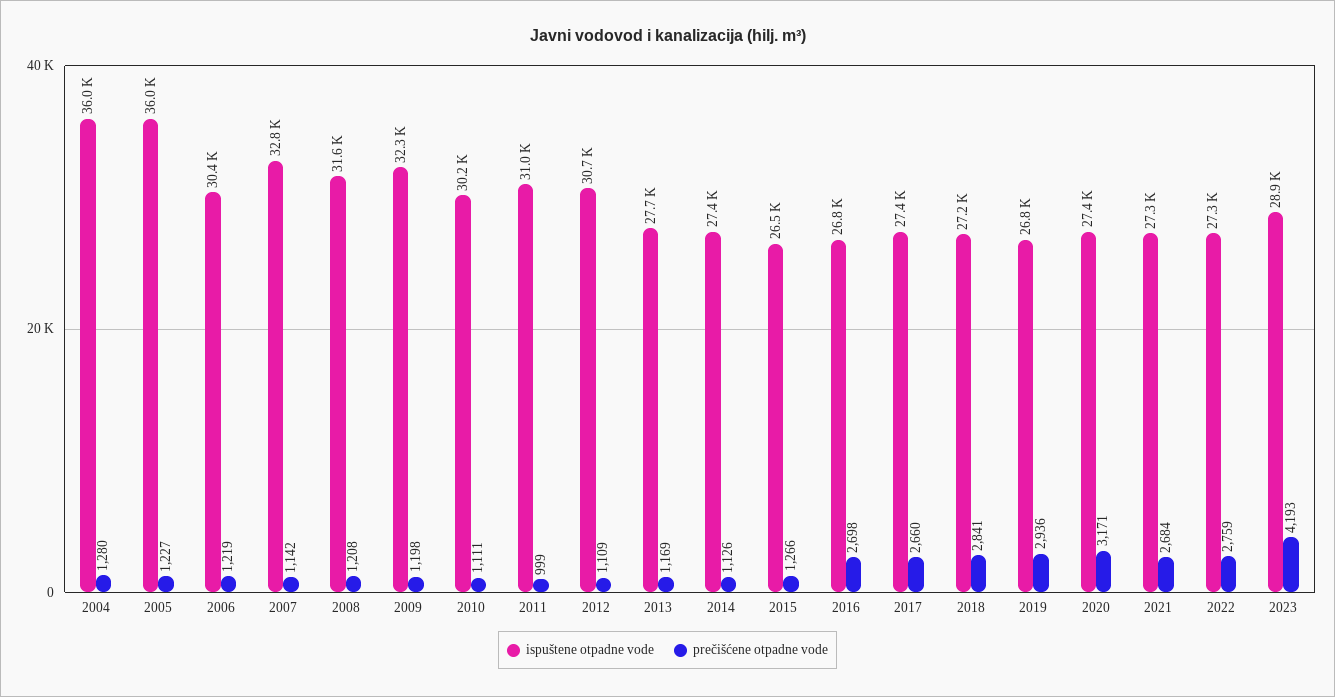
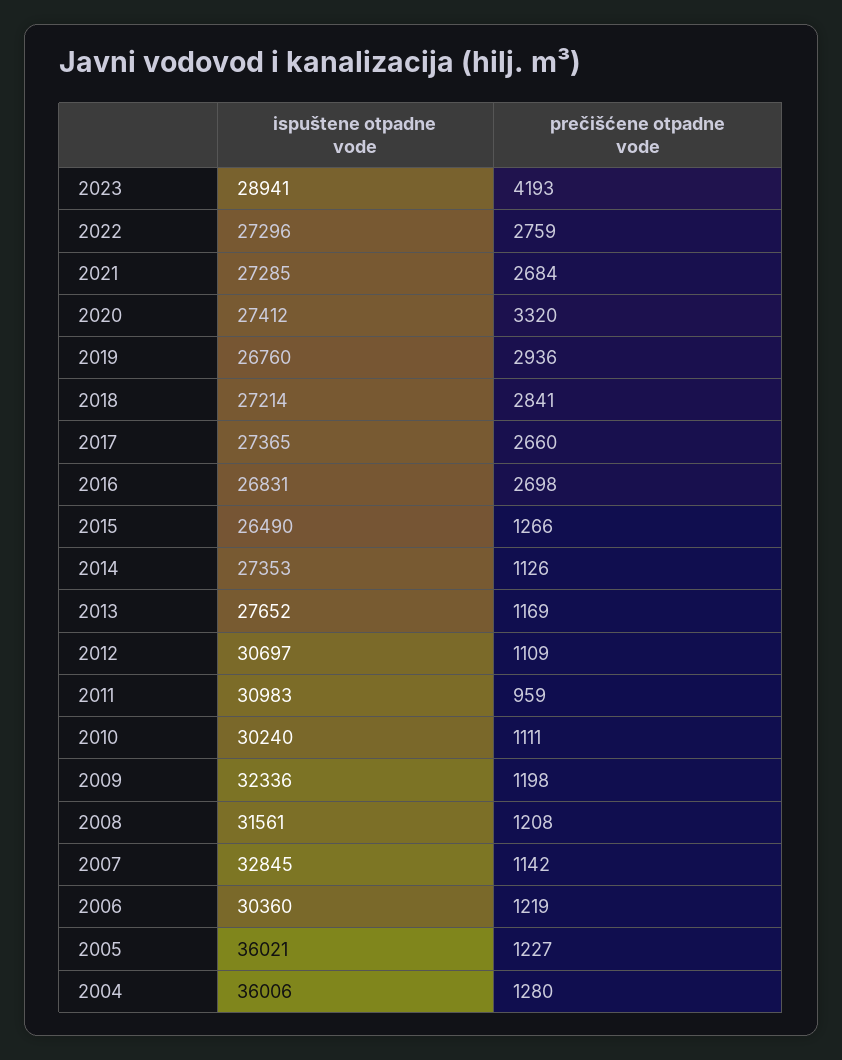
prečišćene otpadne vode, 2011: 999 -> 959
prečišćene otpadne vode, 2020: 3171 -> 3320

